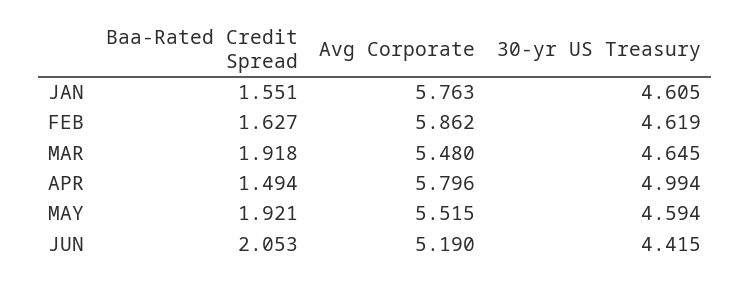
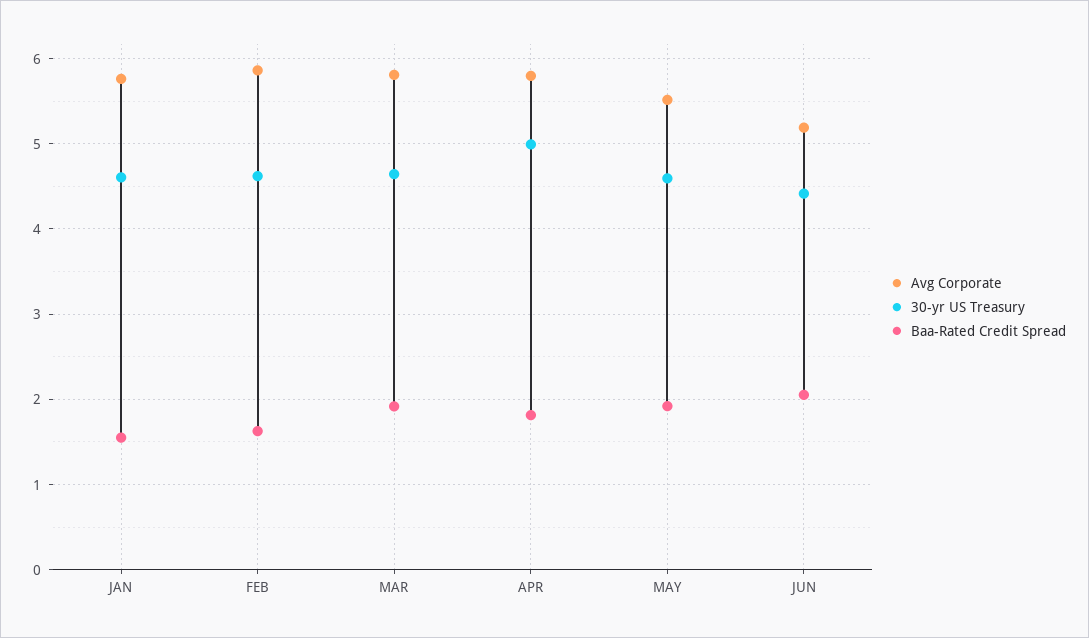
Avg Corporate, MAR: 5.48 -> 5.8
Baa-Rated Credit Spread, APR: 1.494 -> 1.8

